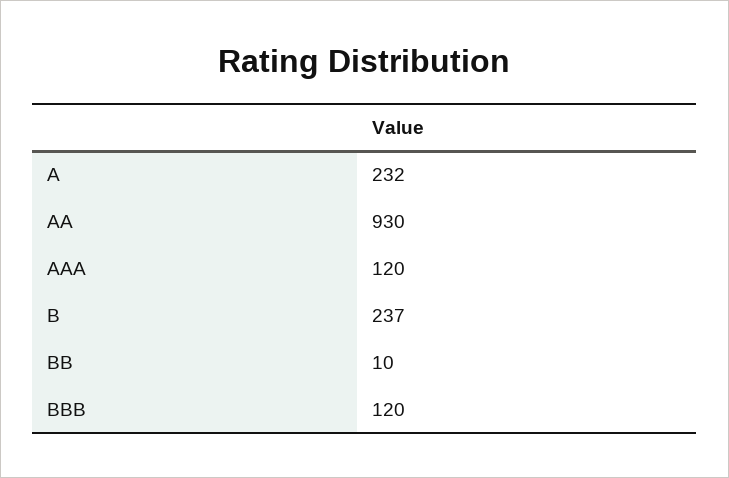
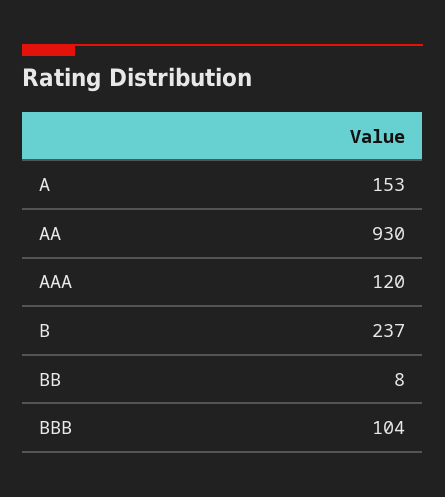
A: 232 -> 153
BB: 10 -> 8
BBB: 120 -> 104

